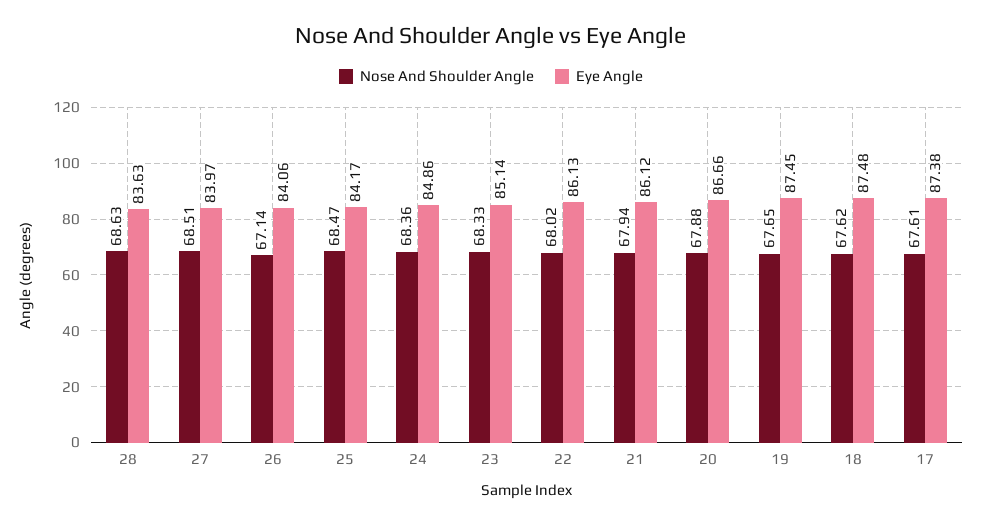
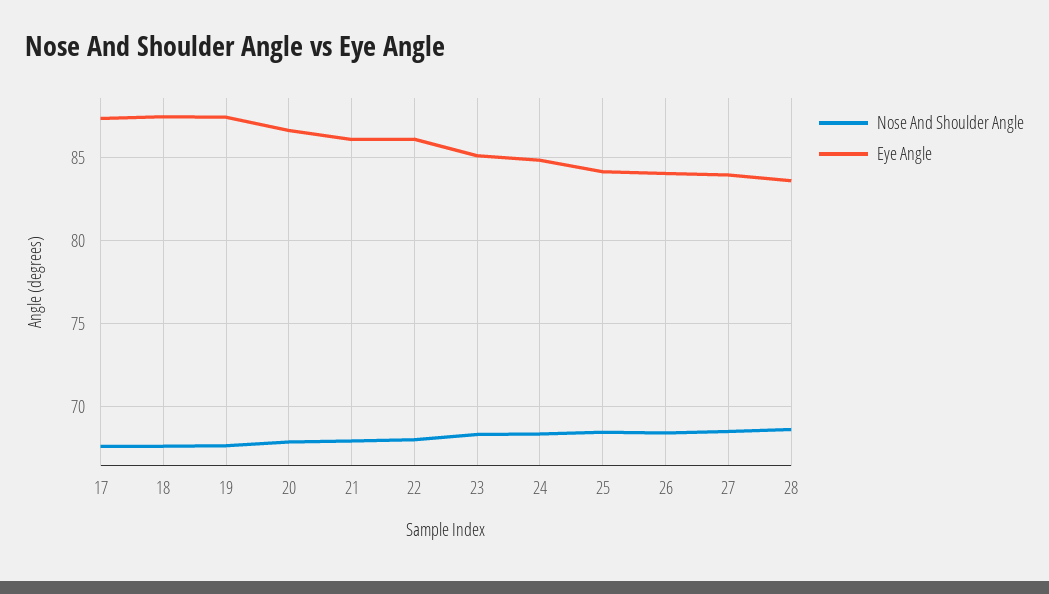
Nose And Shoulder Angle, 26: 67.14 -> 68.5

